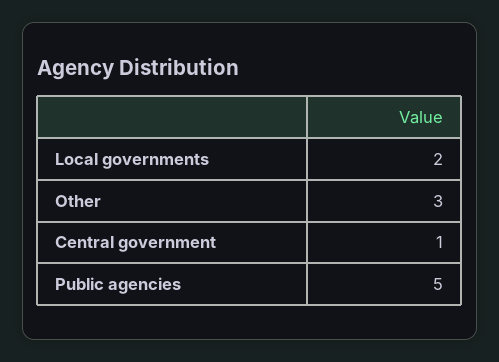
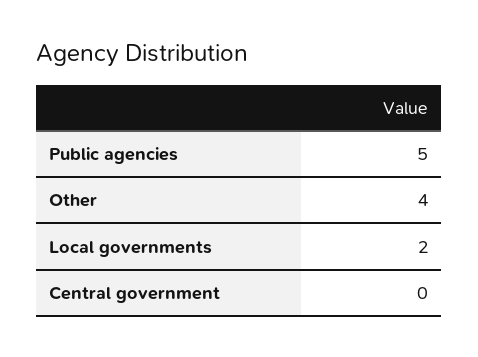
Other: 3 -> 4
Central government: 1 -> 0

